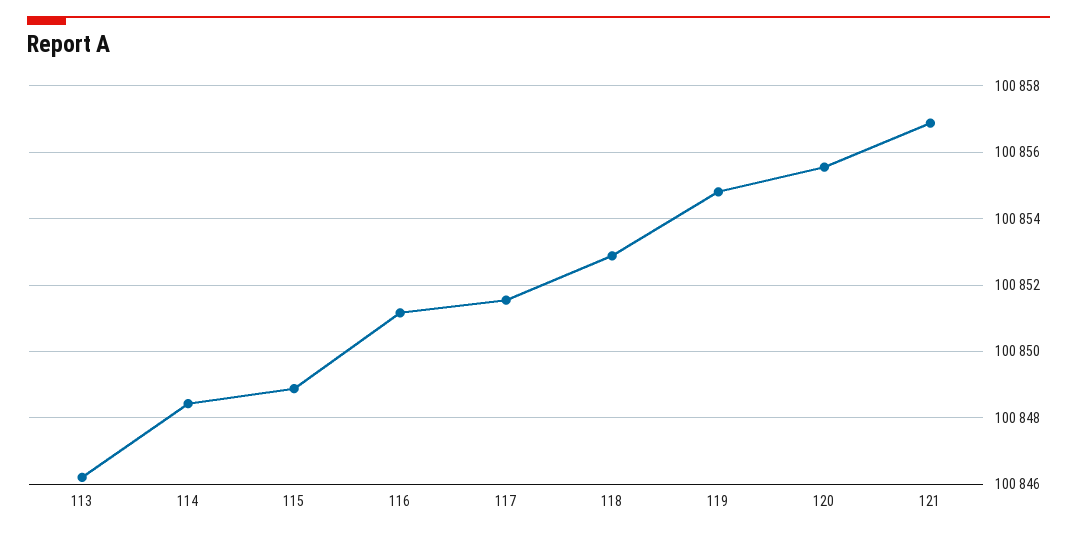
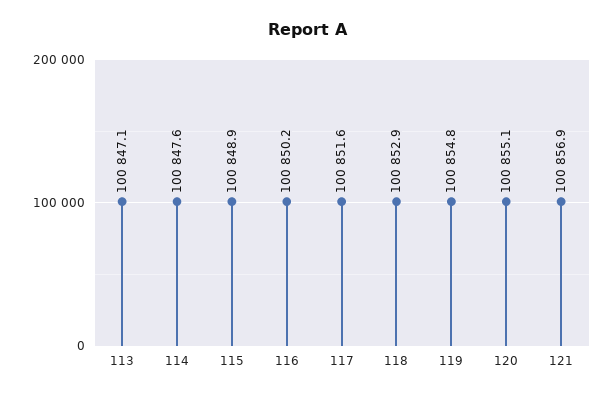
113: 100846.2 -> 100847.1
114: 100848.4 -> 100847.6
116: 100851.2 -> 100850.2
120: 100855.6 -> 100855.1

